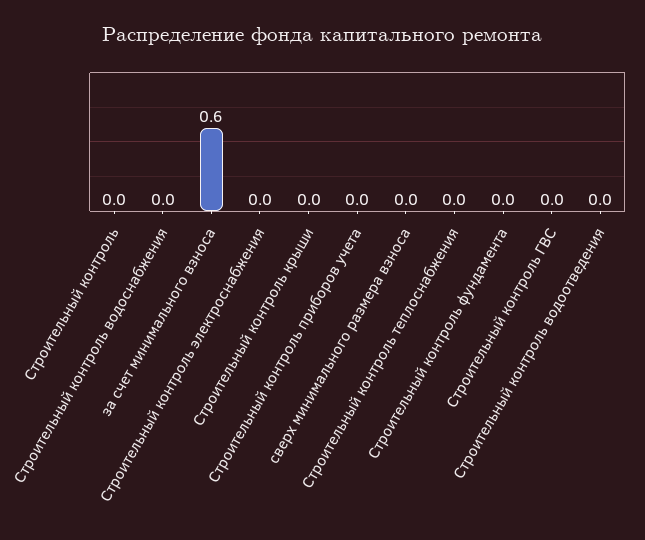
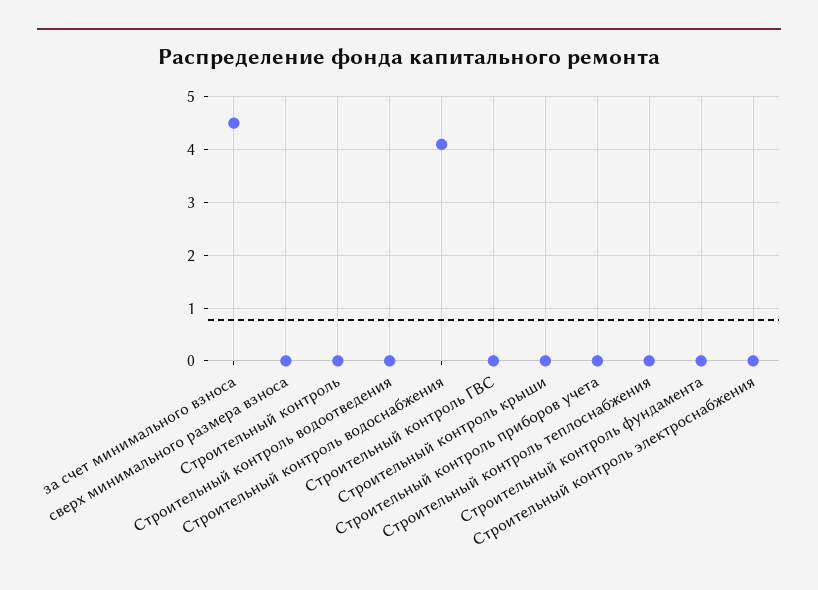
Строительный контроль водоснабжения: 0 -> 4
за счет минимального взноса: 0.6 -> 4.5

